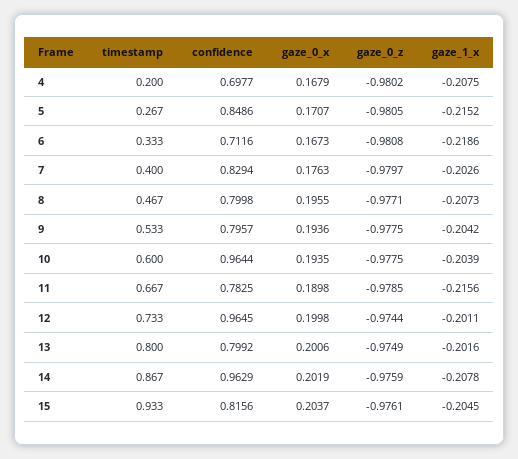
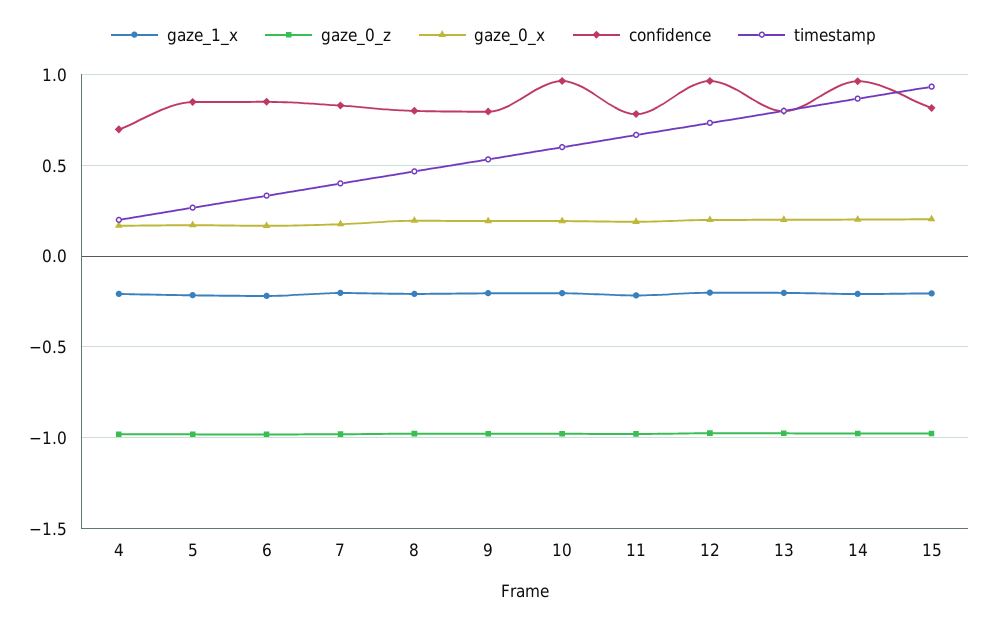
confidence, 6: 0.7116 -> 0.85

